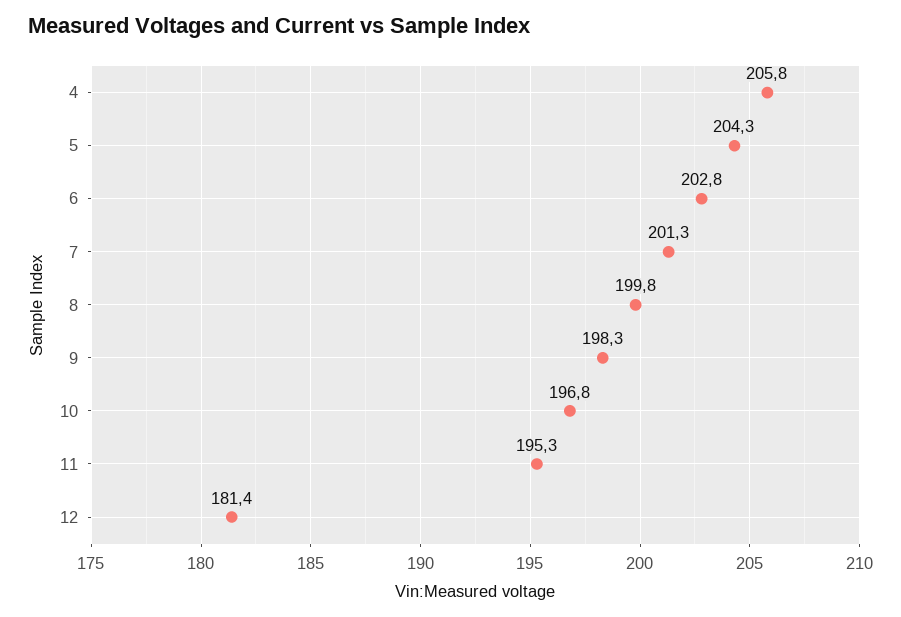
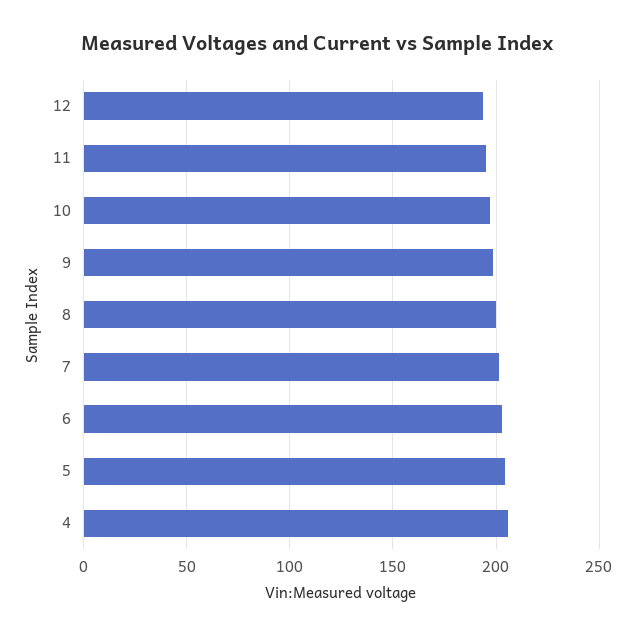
12: 181.4 -> 195

